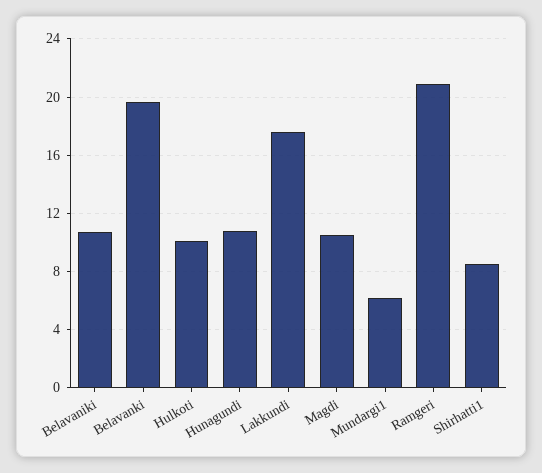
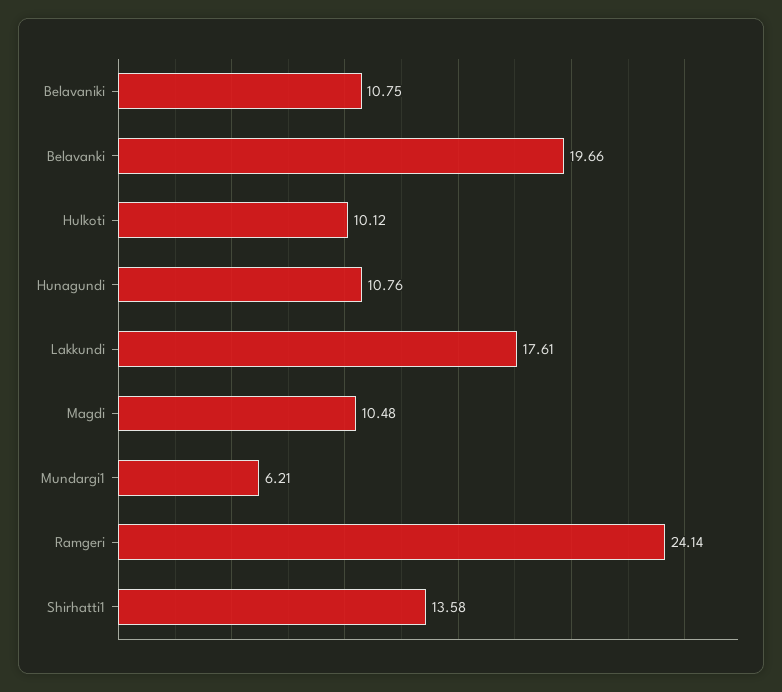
Ramgeri: 21 -> 24.14
Shirhatti1: 8.5 -> 13.58

